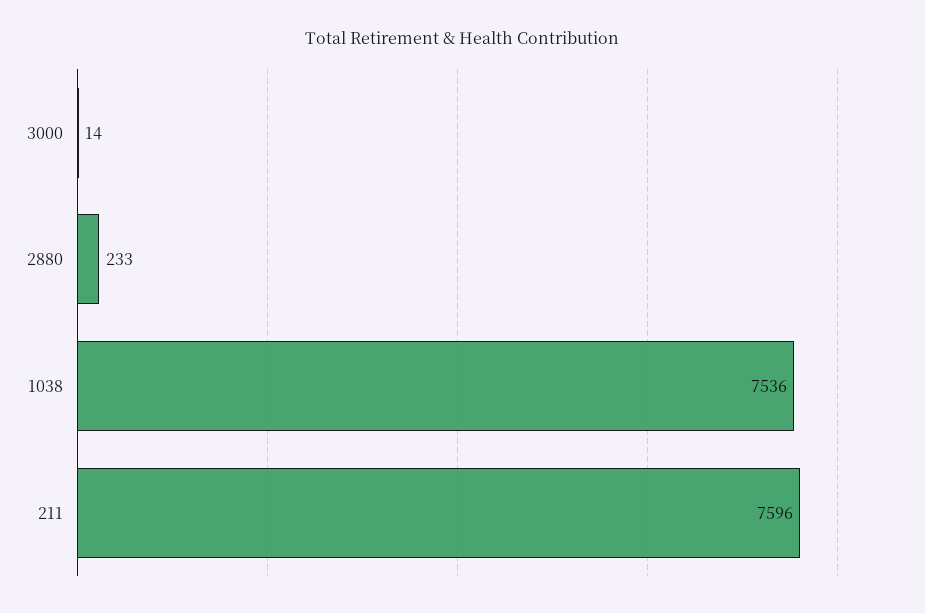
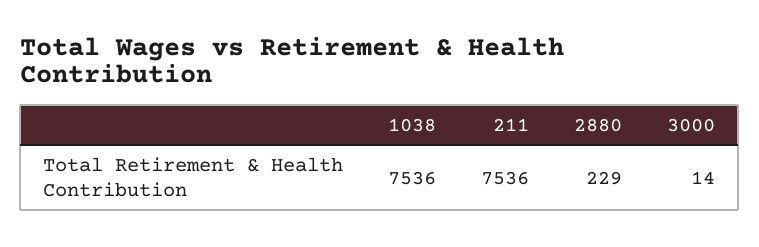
2880: 233 -> 229
211: 7596 -> 7536

